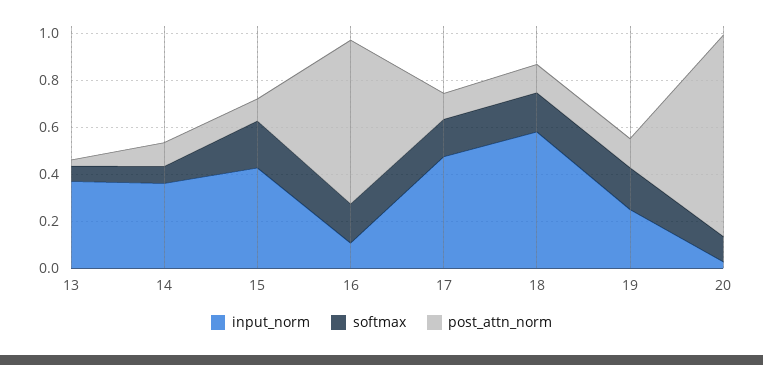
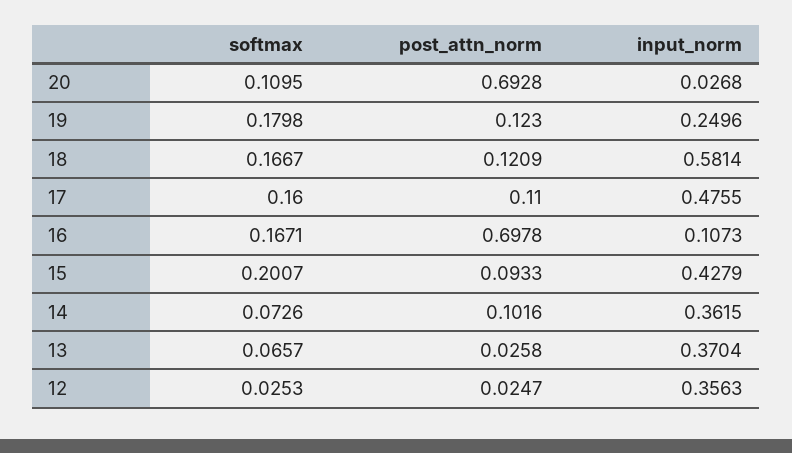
post_attn_norm, 20: 0.85 -> 0.6928
softmax, 12: none -> 0.0253
post_attn_norm, 12: none -> 0.0247
input_norm, 12: none -> 0.3563

